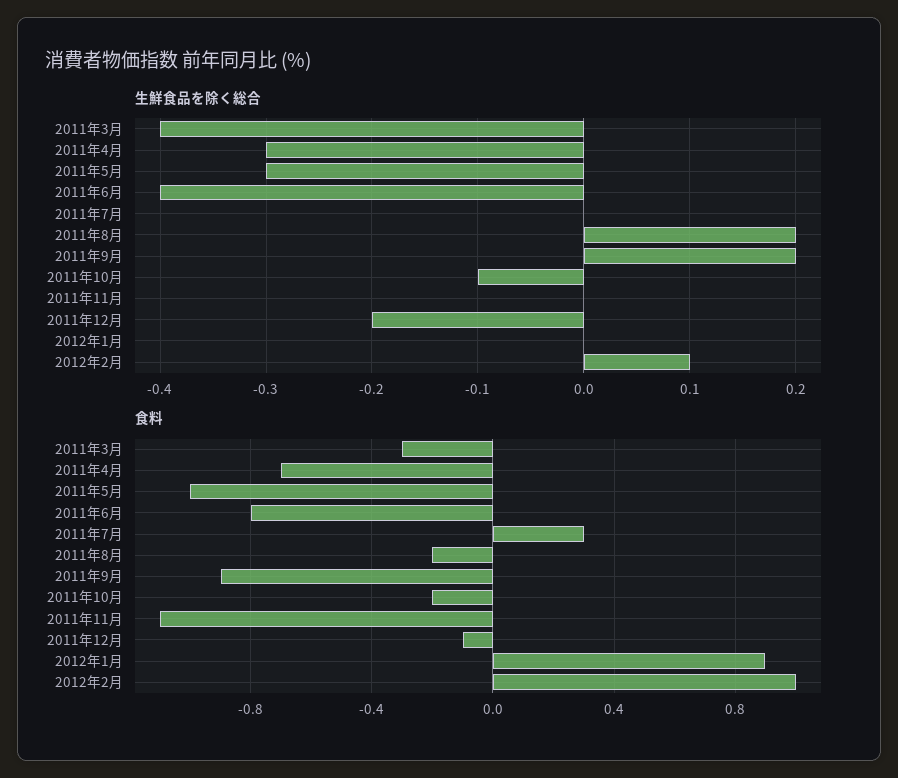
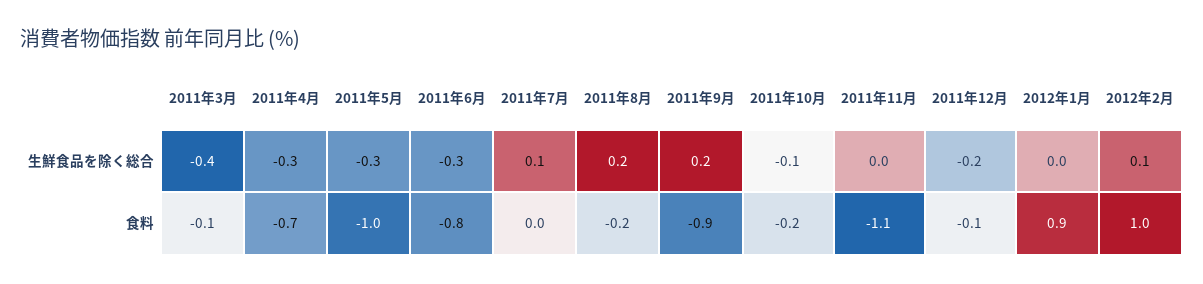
生鮮食品を除く総合, 2011年6月: -0.4 -> -0.3
生鮮食品を除く総合, 2011年7月: 0 -> 0.1
食料, 2011年3月: -0.3 -> -0.1
食料, 2011年7月: 0.3 -> 0

